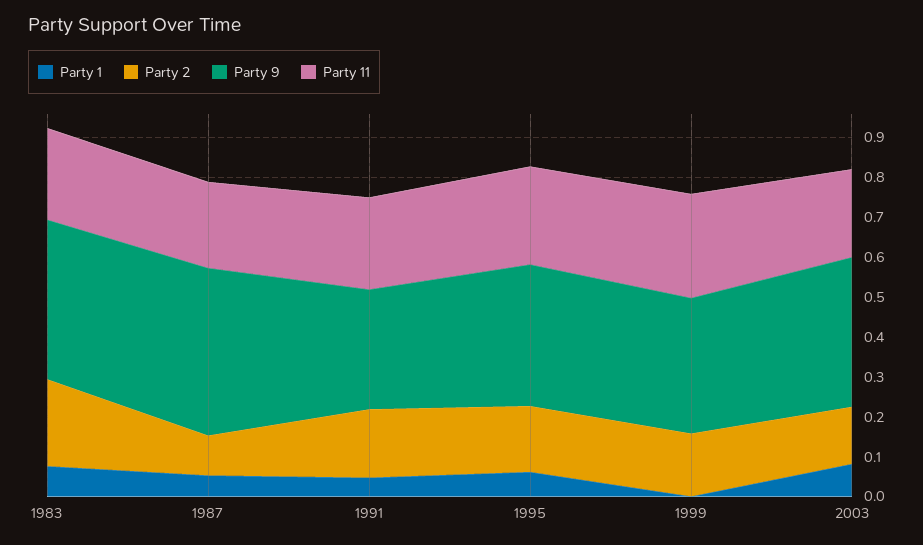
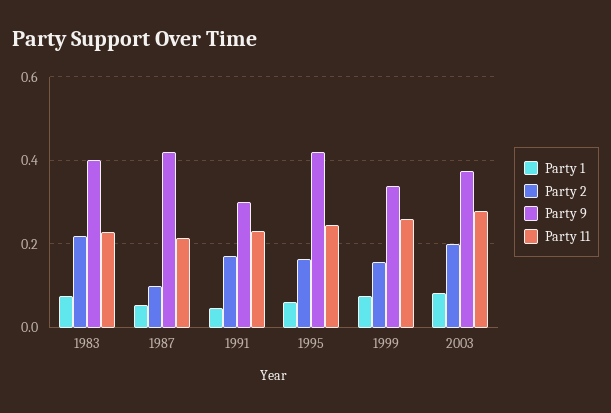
Party 9, 1995: 0.35 -> 0.42
Party 1, 1999: 0 -> 0.08
Party 2, 2003: 0.15 -> 0.2
Party 11, 2003: 0.225 -> 0.28

